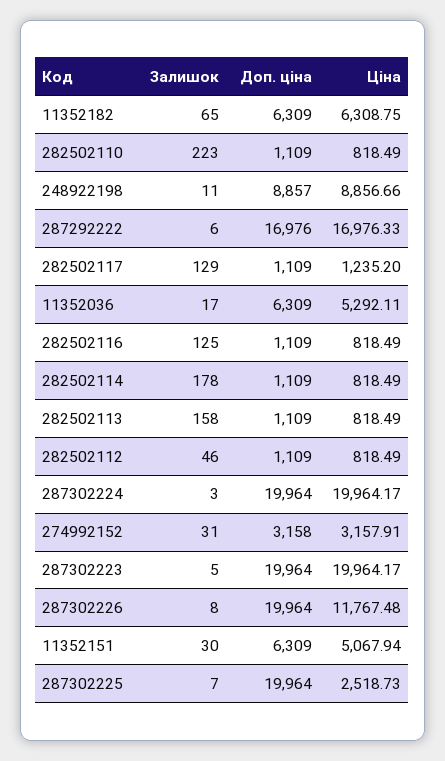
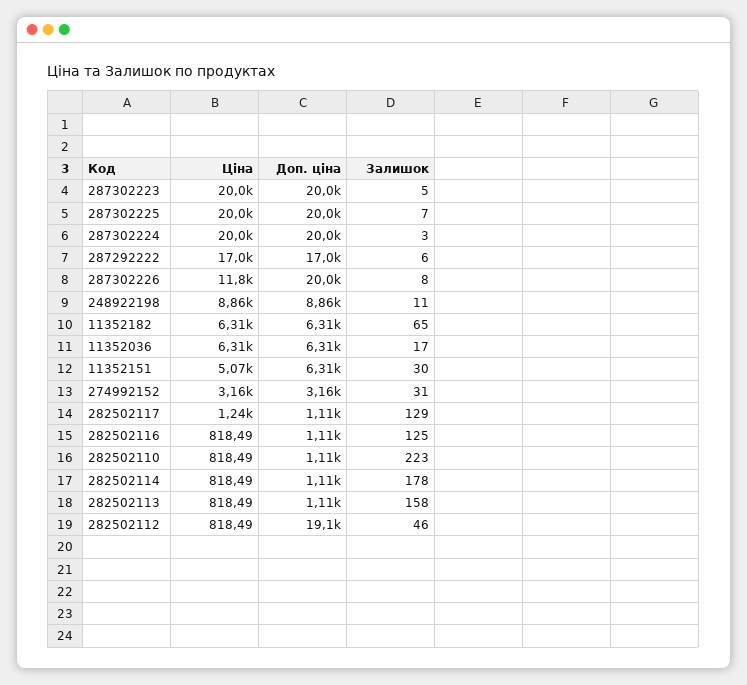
Ціна, 11352036: 5292.11 -> 6310
Доп. ціна, 282502112: 1109 -> 19100
Ціна, 287302225: 2518.73 -> 20000

